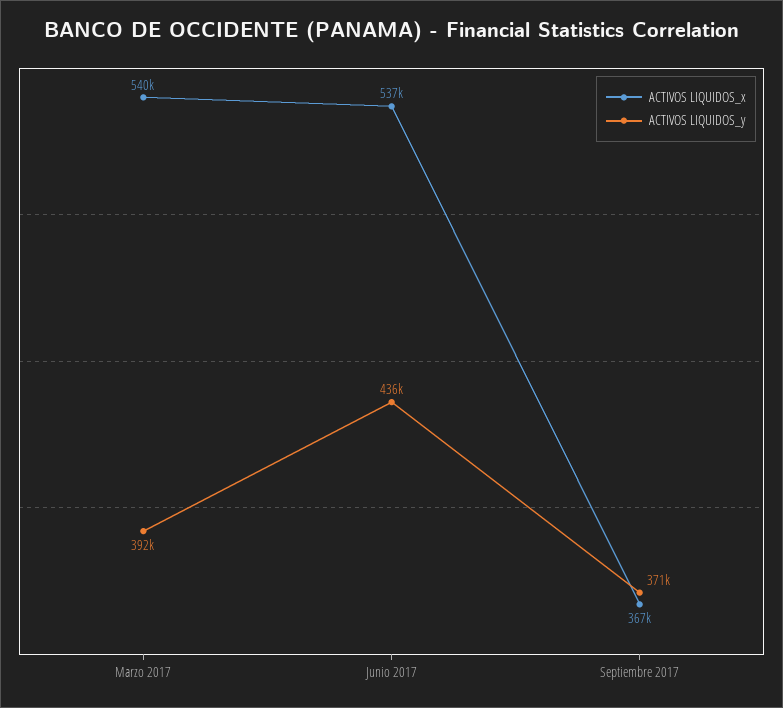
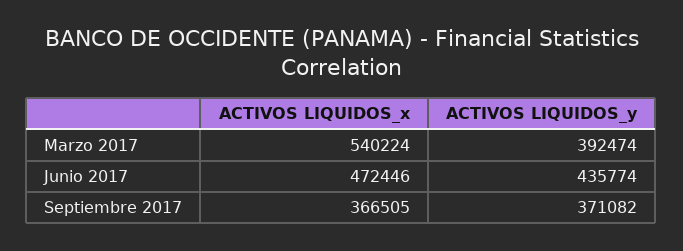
ACTIVOS LIQUIDOS_x, Junio 2017: 537000 -> 472446

